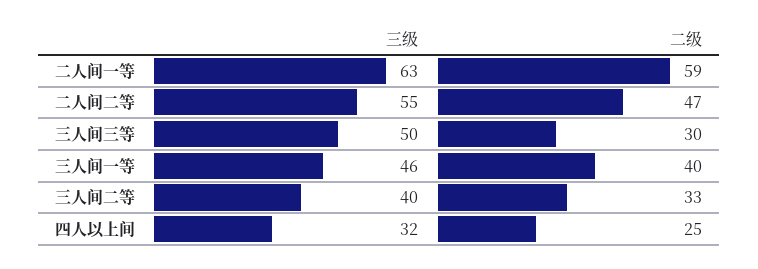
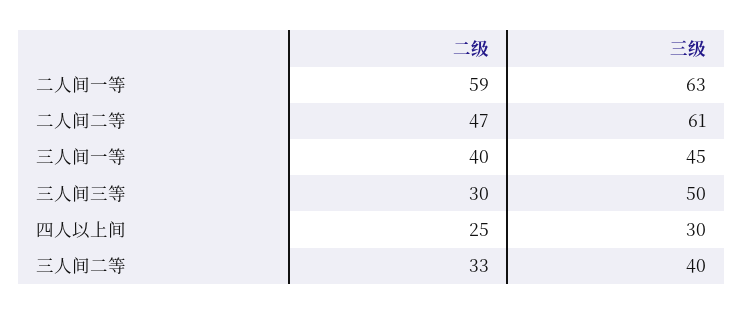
三级, 二人间二等: 55 -> 61
三级, 三人间一等: 46 -> 45
三级, 四人以上间: 32 -> 30

